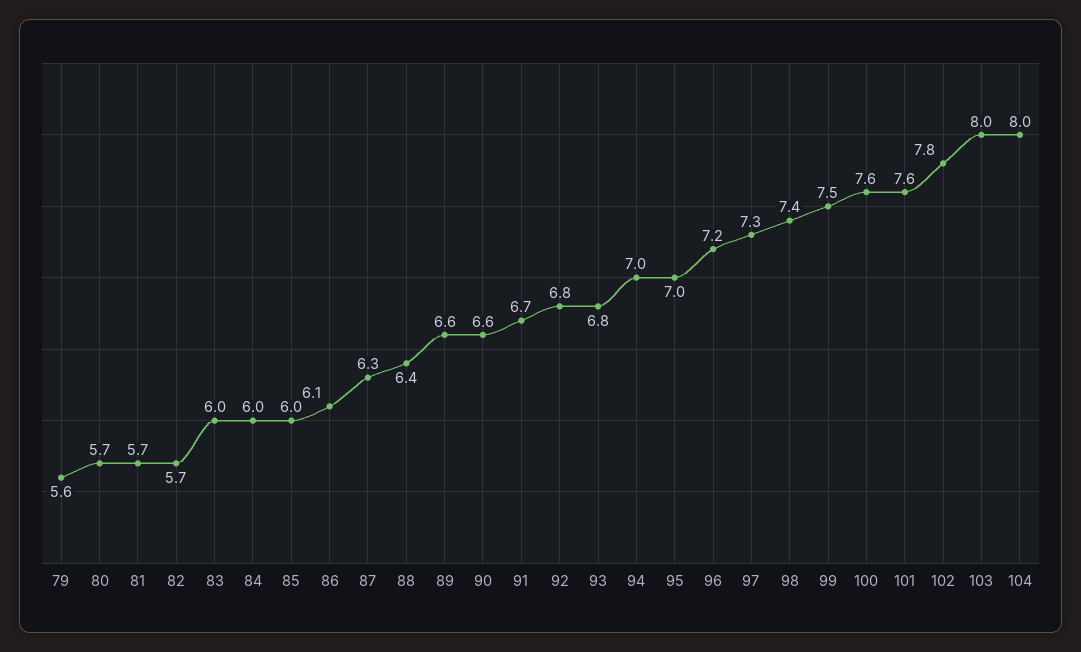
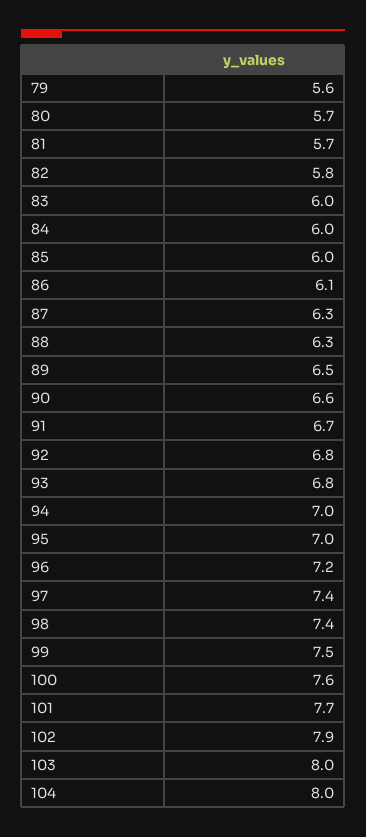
82: 5.7 -> 5.8
88: 6.4 -> 6.3
89: 6.6 -> 6.5
97: 7.3 -> 7.4
101: 7.6 -> 7.7
102: 7.8 -> 7.9

